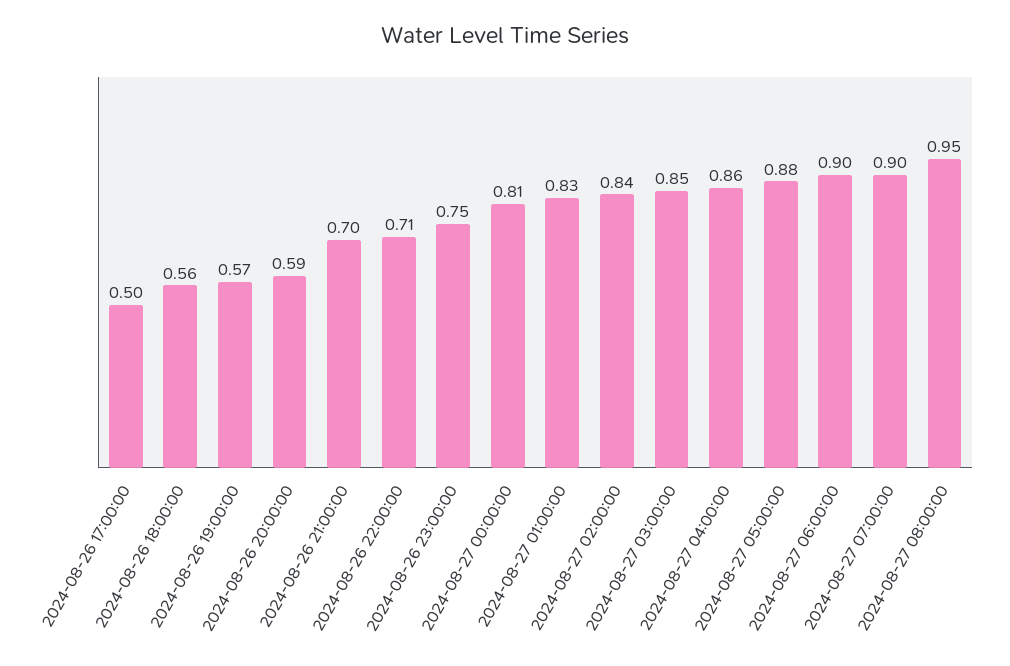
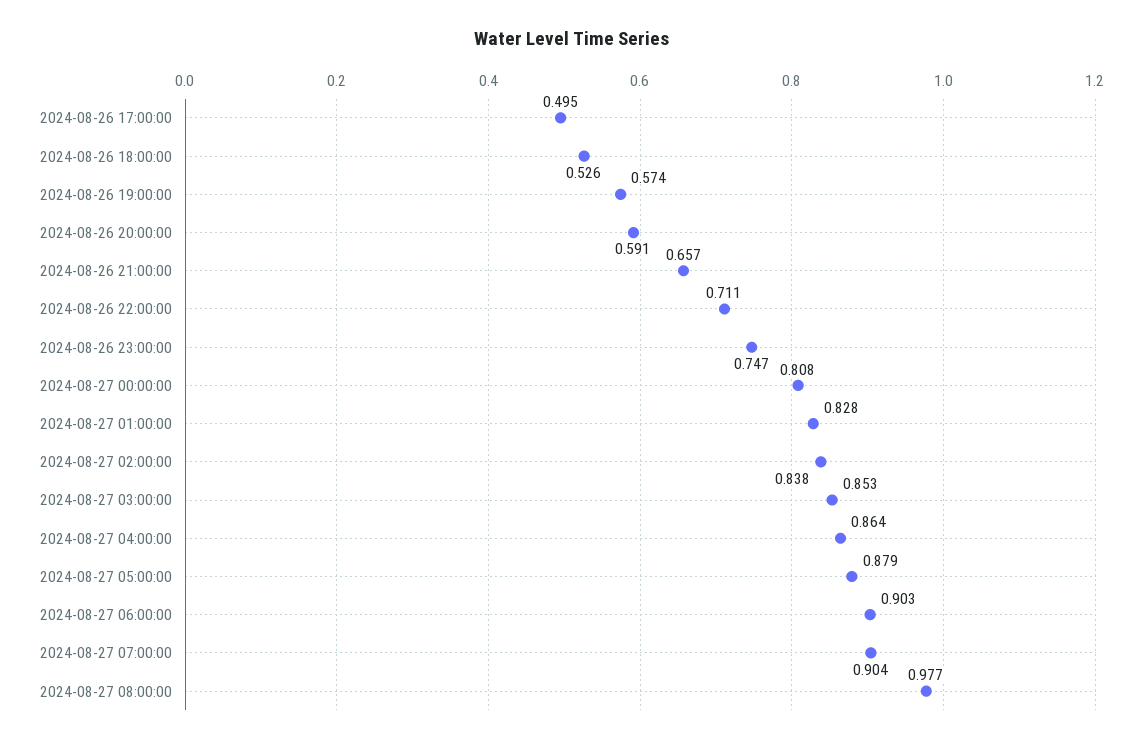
2024-08-26 18:00:00: 0.56 -> 0.526
2024-08-26 21:00:00: 0.7 -> 0.657
2024-08-27 08:00:00: 0.95 -> 0.977

